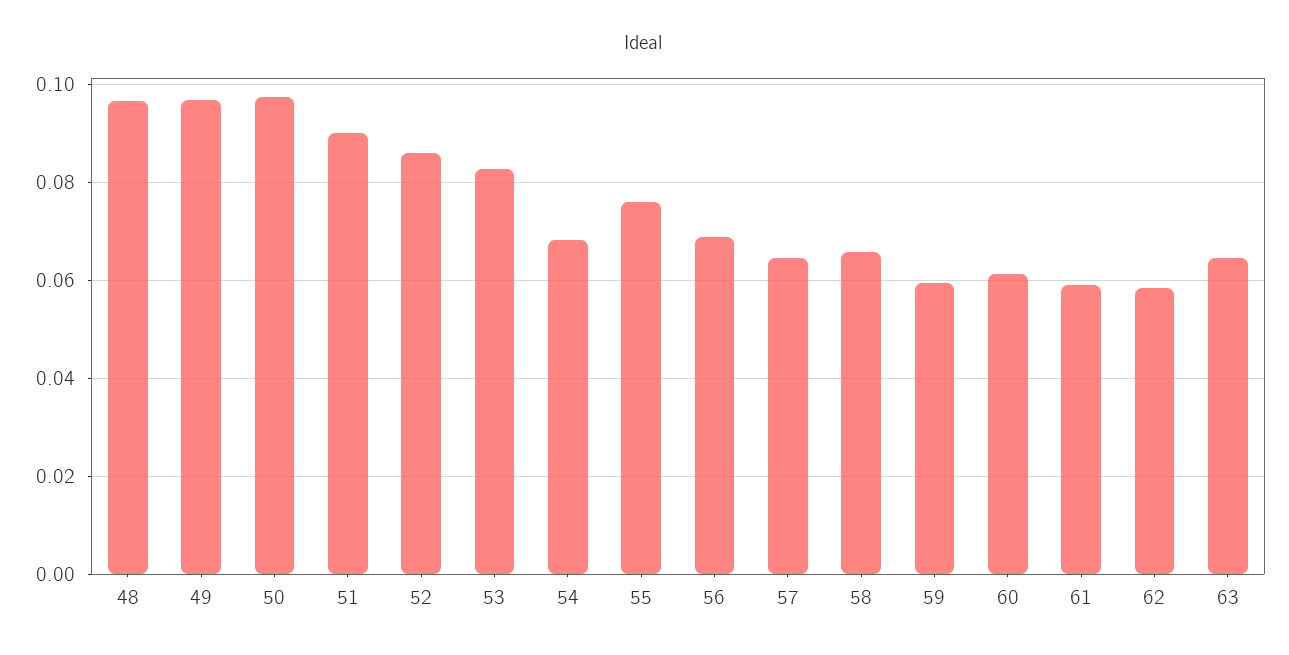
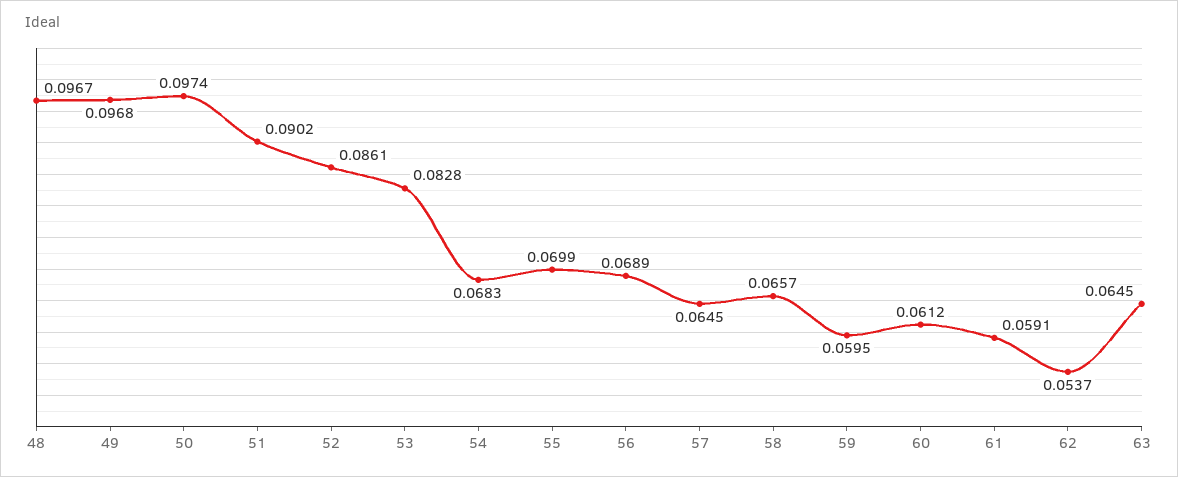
55: 0.076 -> 0.0699
62: 0.058 -> 0.0537

